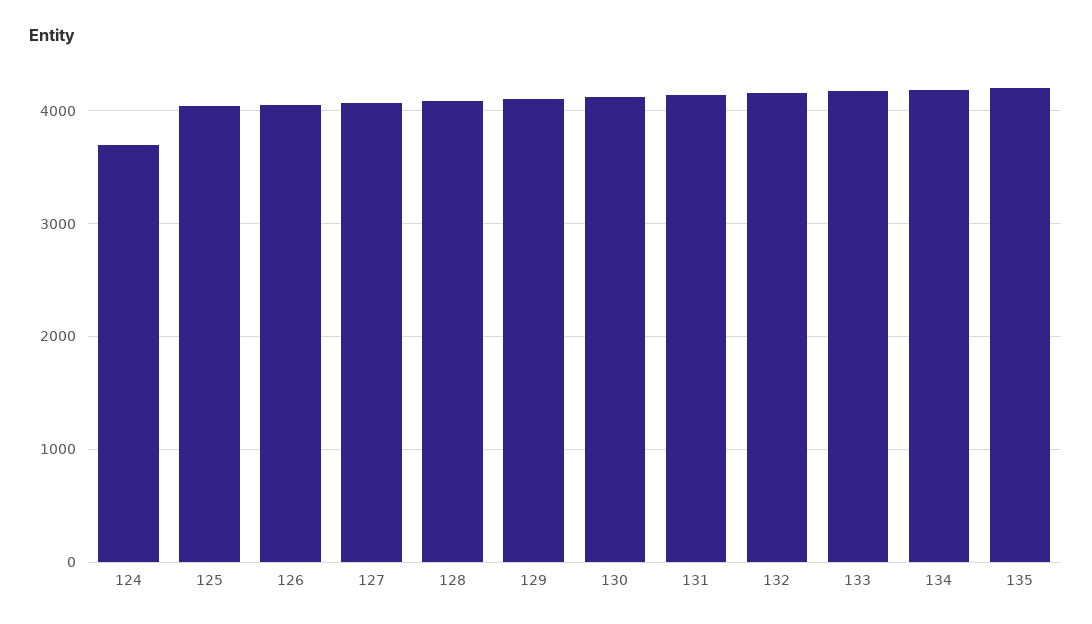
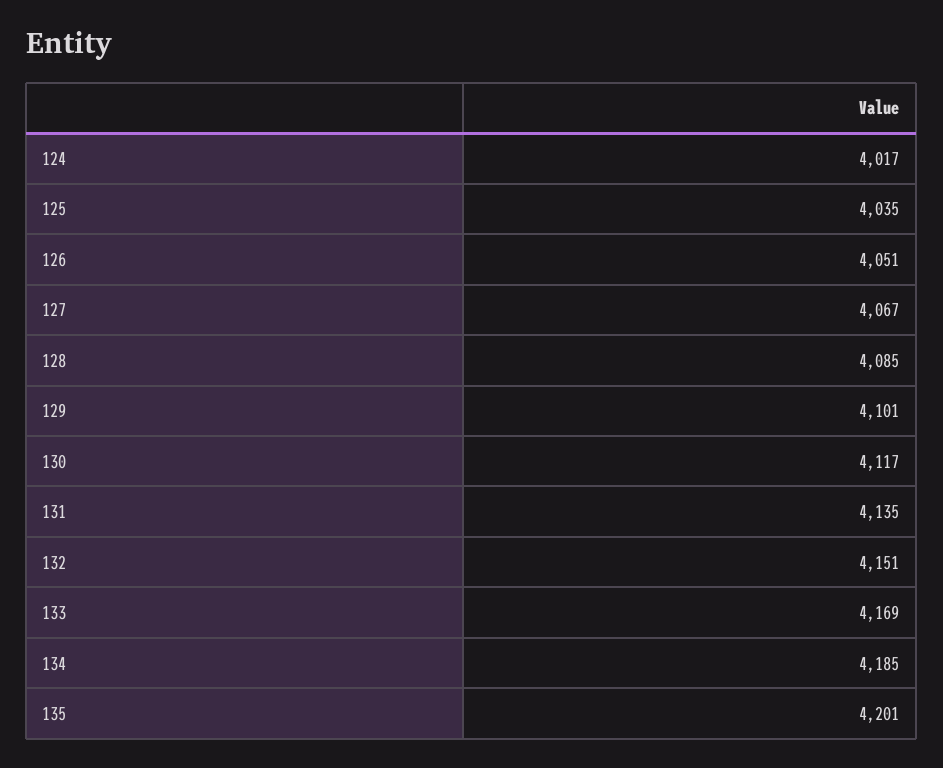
124: 3700 -> 4017

